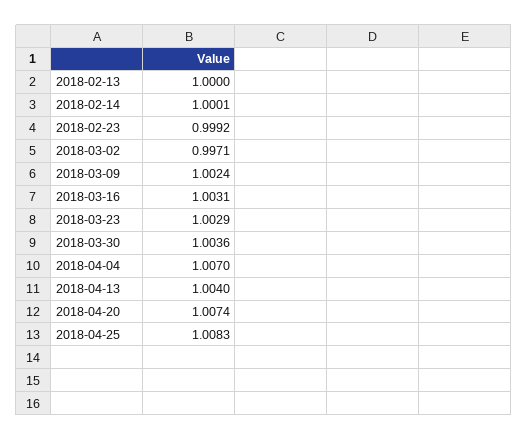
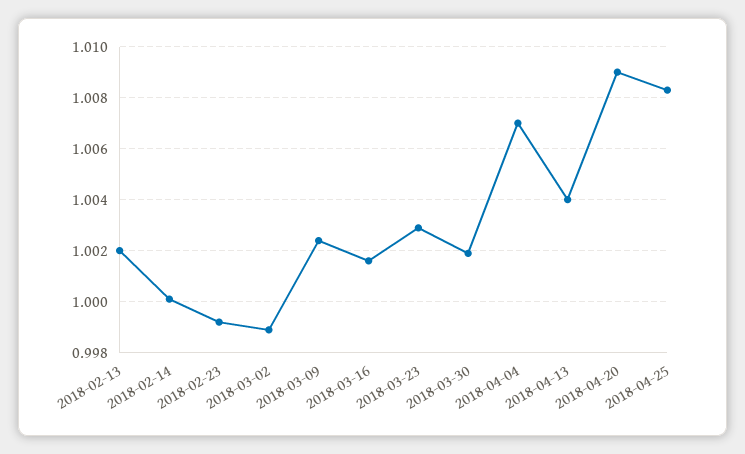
2018-02-13: 1 -> 1.002
2018-03-02: 0.9971 -> 0.999
2018-03-16: 1.0031 -> 1.0015
2018-03-30: 1.0036 -> 1.002
2018-04-20: 1.0074 -> 1.009

